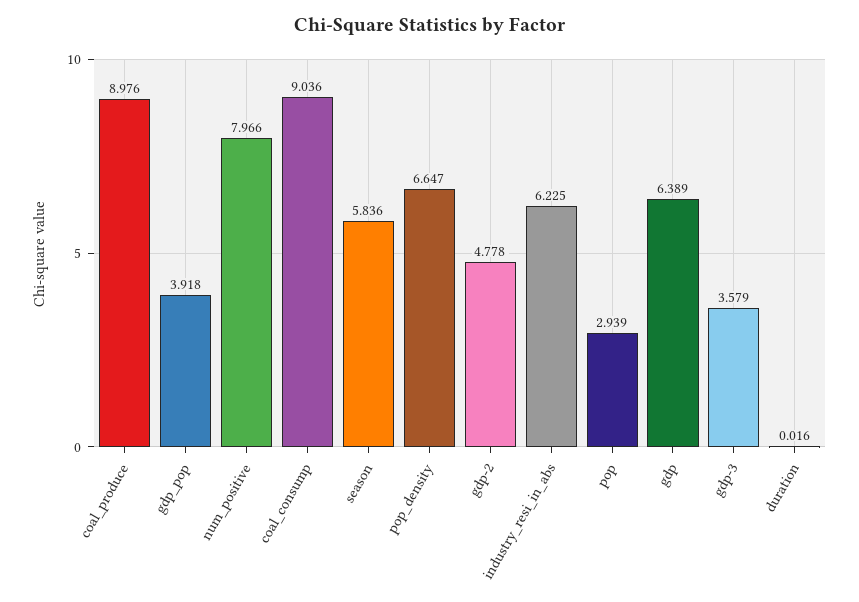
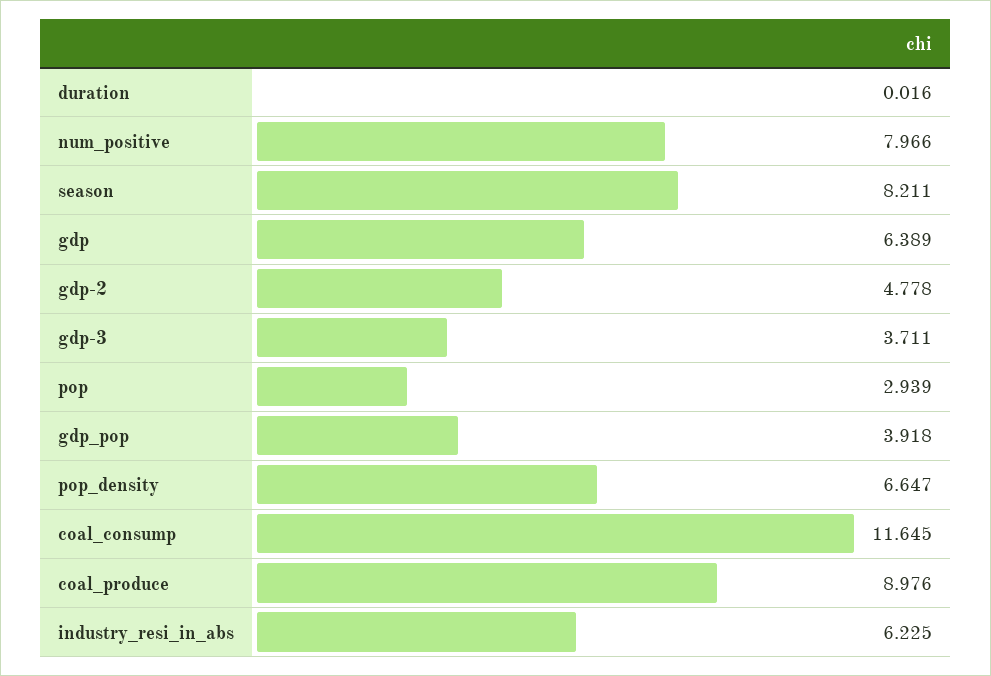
coal_consump: 9.036 -> 11.645
season: 5.836 -> 8.211
gdp-3: 3.579 -> 3.711

